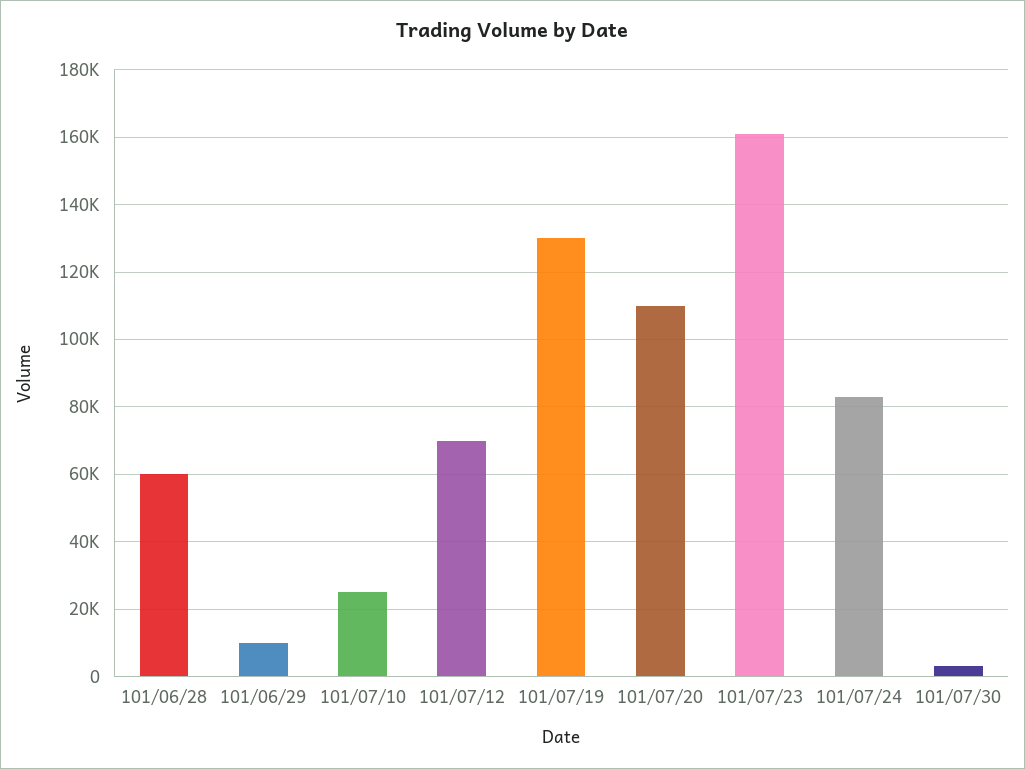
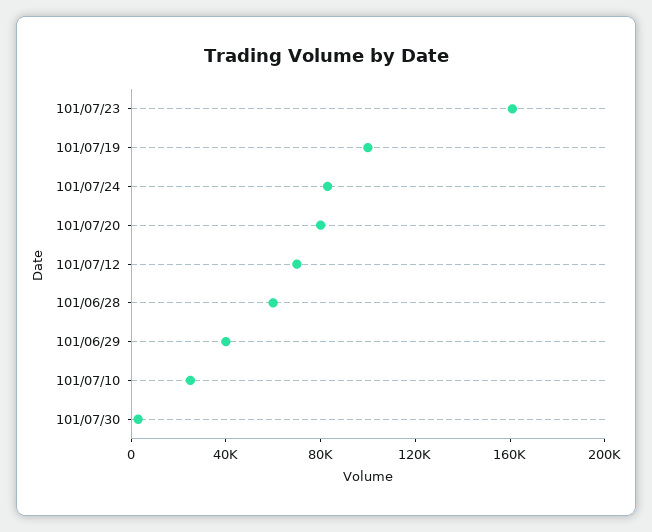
101/06/29: 10000 -> 40000
101/07/19: 130000 -> 100000
101/07/20: 110000 -> 80000

